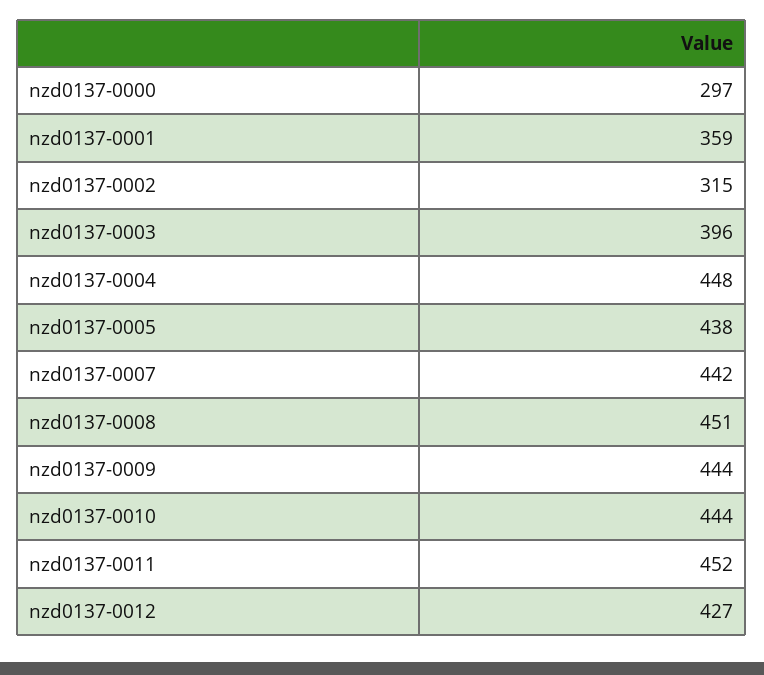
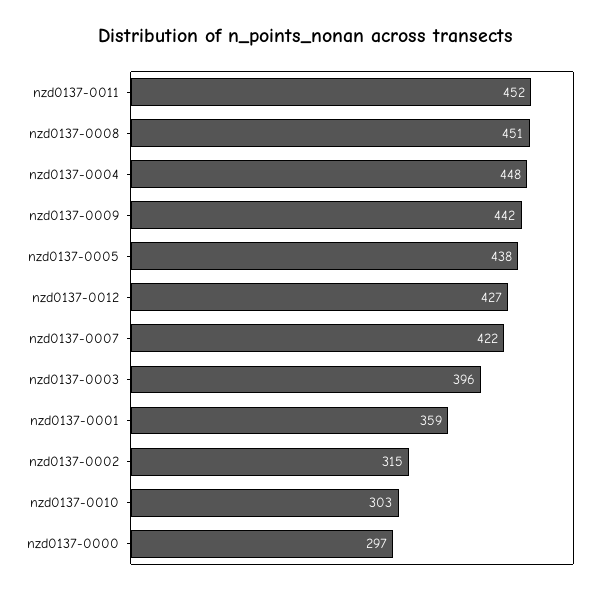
nzd0137-0007: 442 -> 422
nzd0137-0009: 444 -> 442
nzd0137-0010: 444 -> 303

